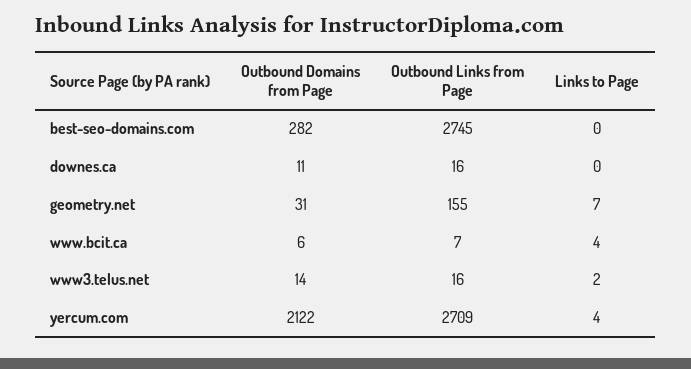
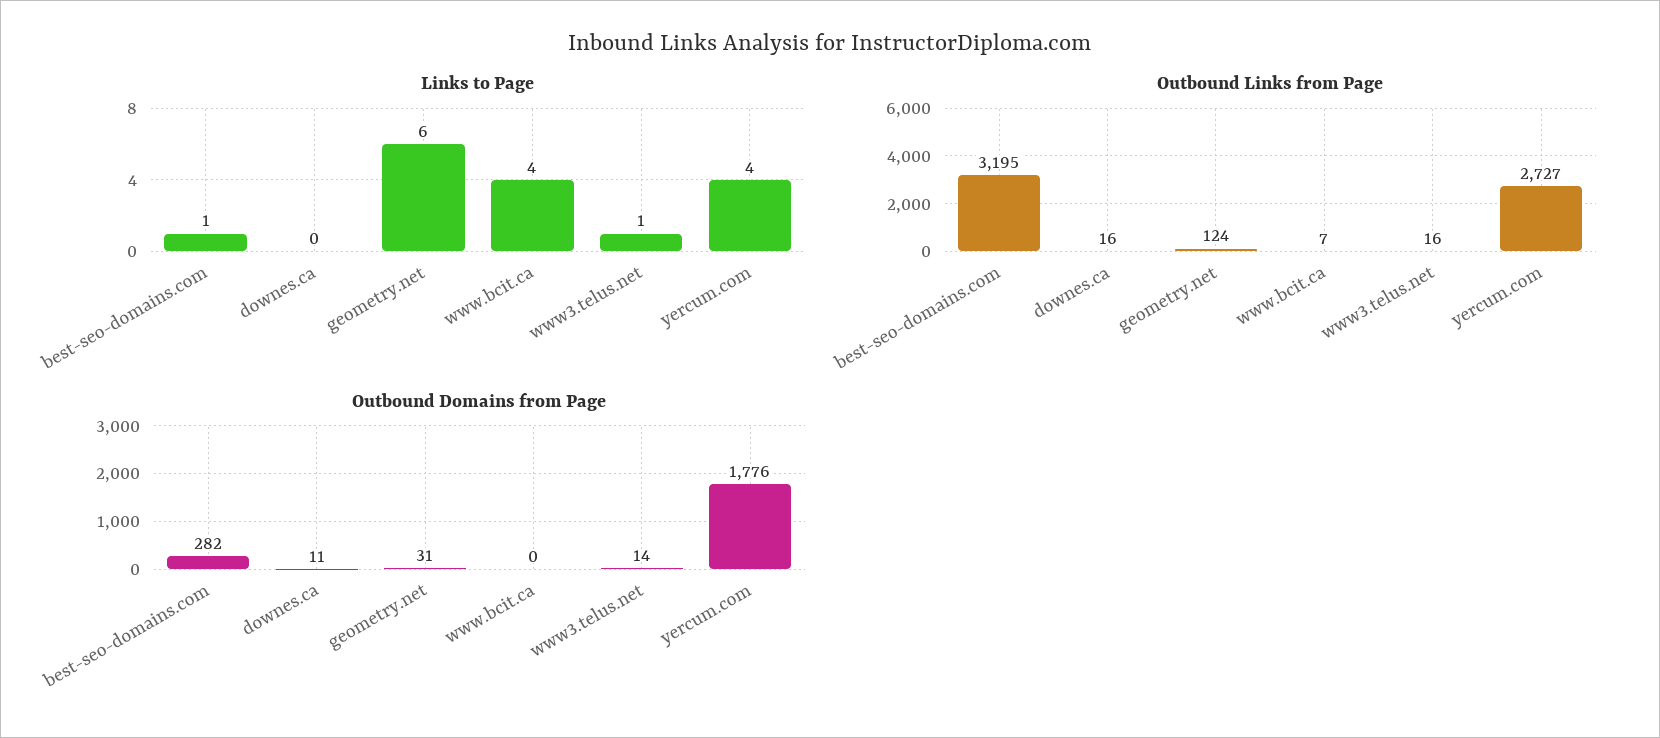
Outbound Links from Page, best-seo-domains.com: 2745 -> 3195
Links to Page, best-seo-domains.com: 0 -> 1
Outbound Links from Page, geometry.net: 155 -> 124
Links to Page, geometry.net: 7 -> 6
Outbound Domains from Page, www.bcit.ca: 6 -> 0
Links to Page, www3.telus.net: 2 -> 1
Outbound Domains from Page, yercum.com: 2122 -> 1776
Outbound Links from Page, yercum.com: 2709 -> 2727

